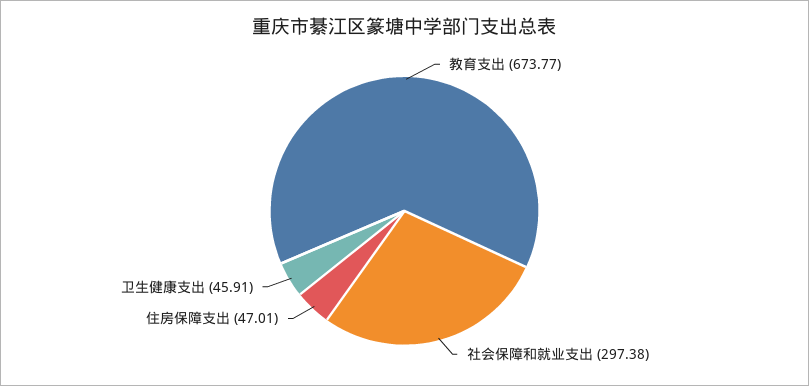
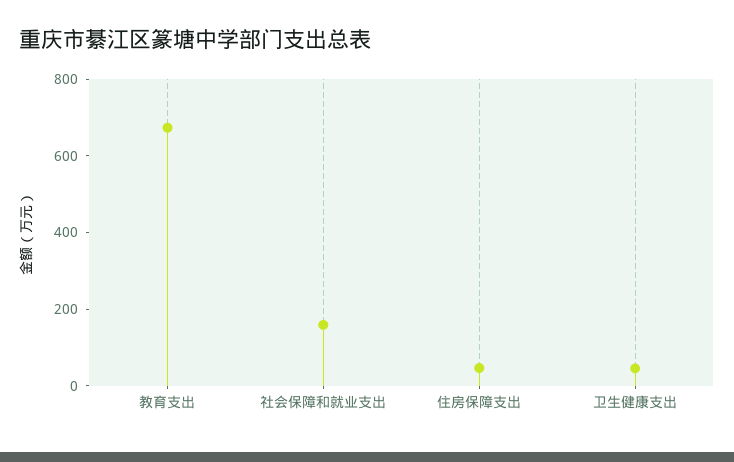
社会保障和就业支出: 297.38 -> 150

